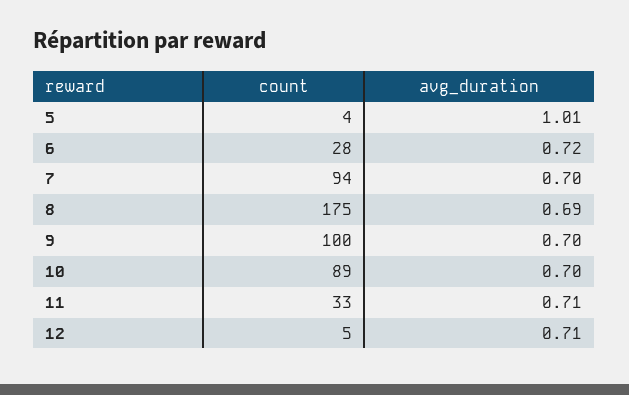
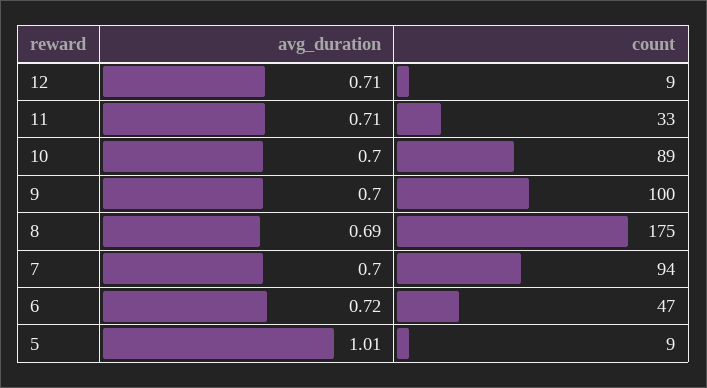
count, 5: 4 -> 9
count, 6: 28 -> 47
count, 12: 5 -> 9

